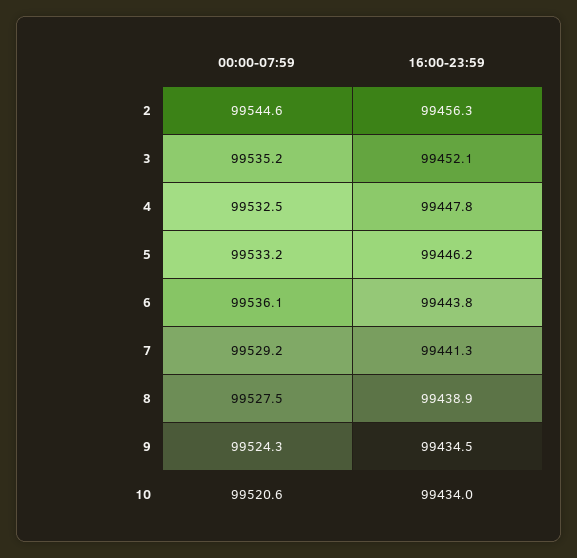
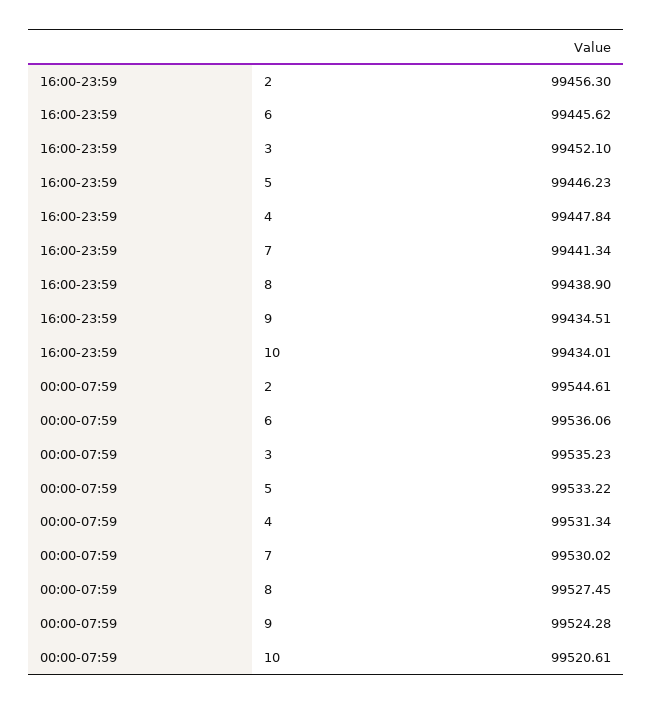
00:00-07:59, 4: 99532.5 -> 99531.34
16:00-23:59, 6: 99443.8 -> 99445.62
00:00-07:59, 7: 99529.2 -> 99530.02

